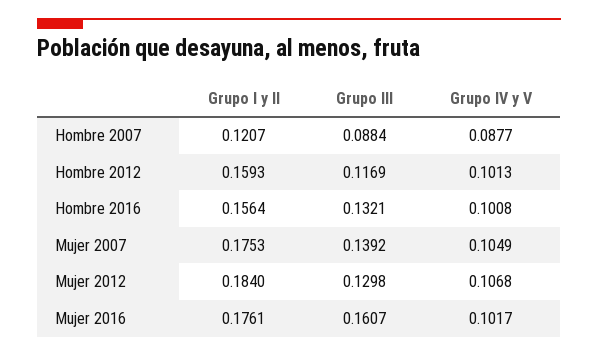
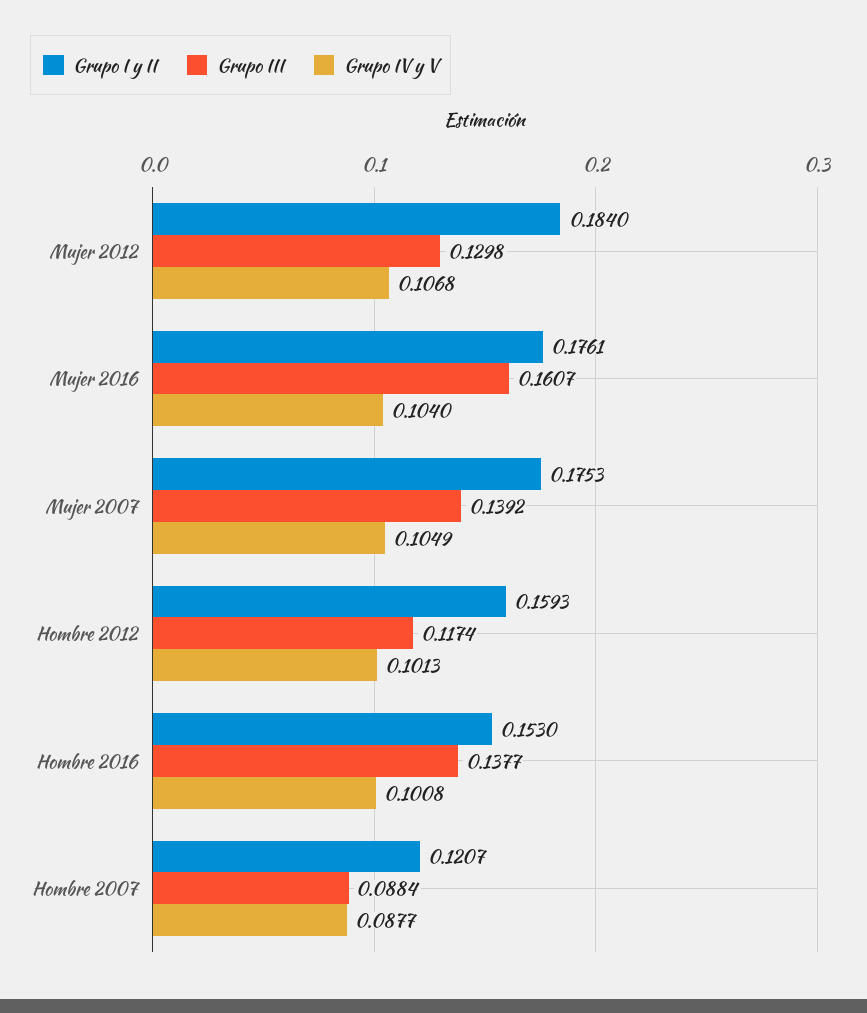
Grupo III, Hombre 2012: 0.1169 -> 0.1174
Grupo I y II, Hombre 2016: 0.1564 -> 0.153
Grupo III, Hombre 2016: 0.1321 -> 0.1377
Grupo IV y V, Mujer 2016: 0.1017 -> 0.104

